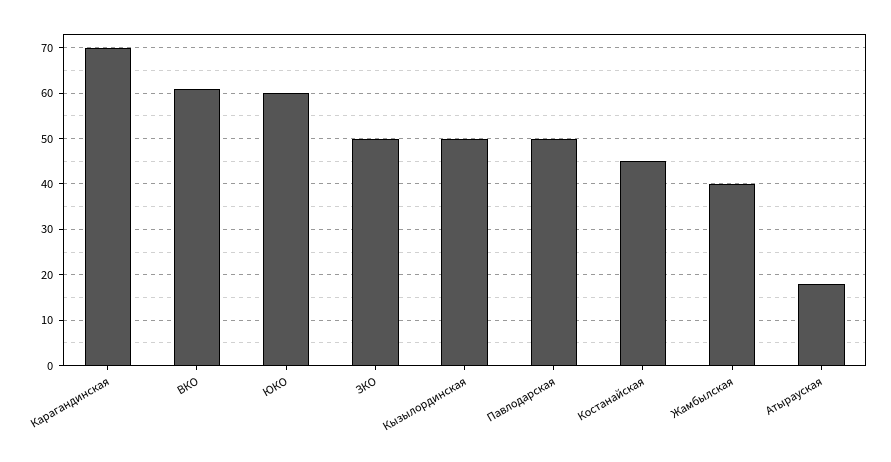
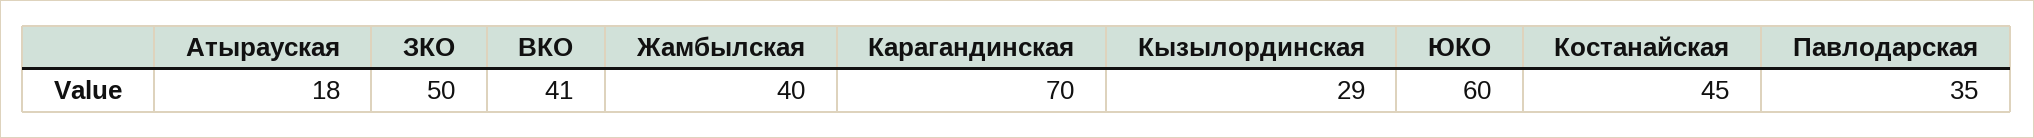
ВКО: 60 -> 41
Кызылординская: 50 -> 29
Павлодарская: 50 -> 35

